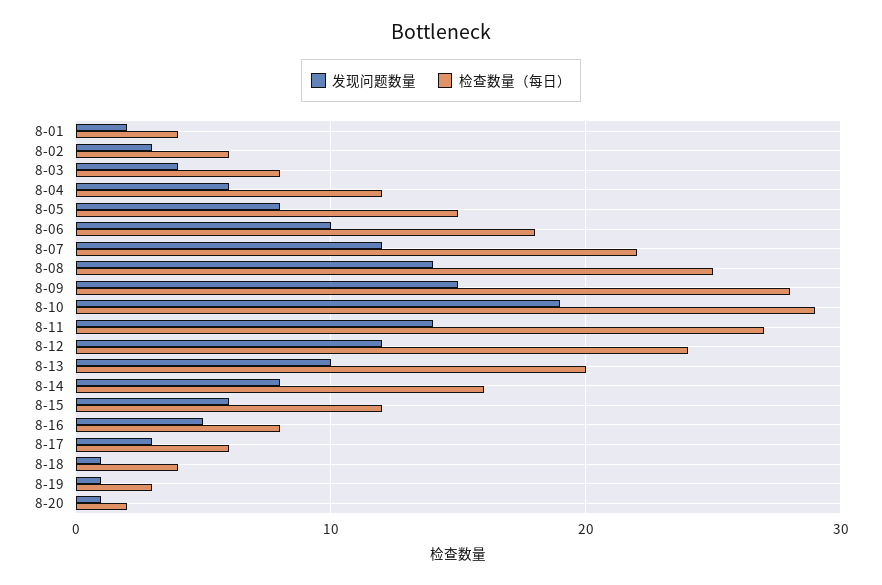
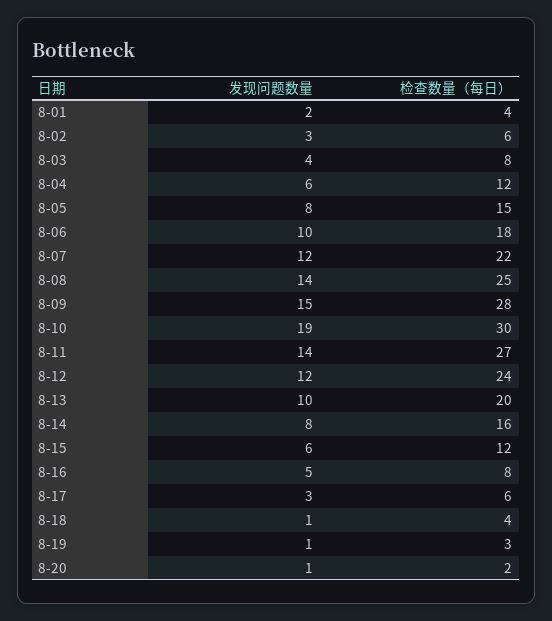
检查数量（每日）, 8-10: 29 -> 30

